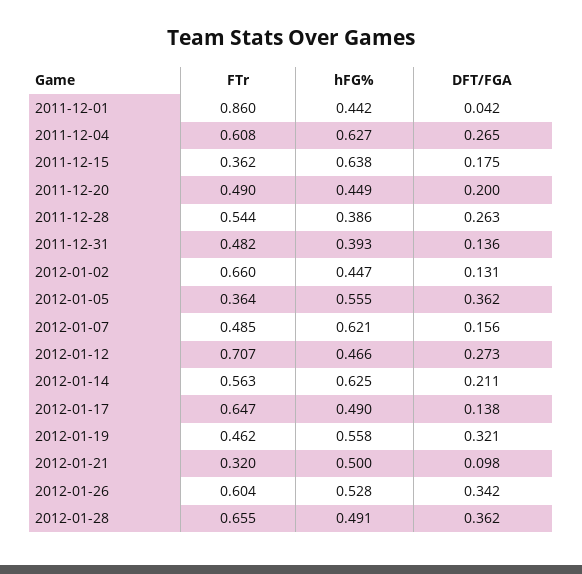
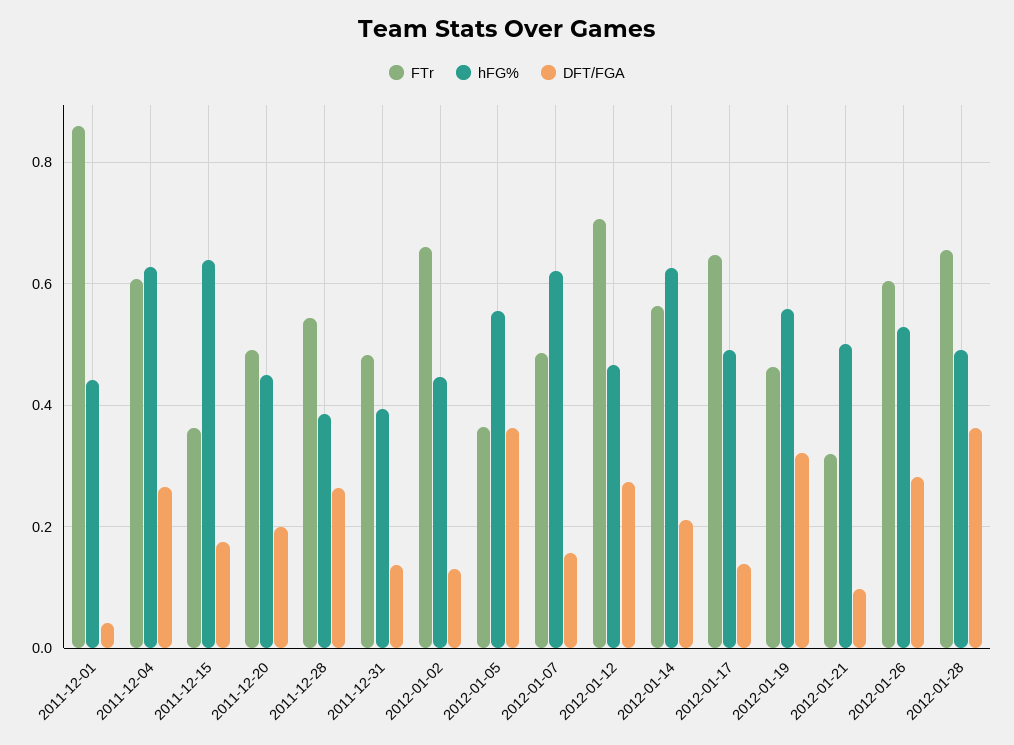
DFT/FGA, 2012-01-26: 0.342 -> 0.28

